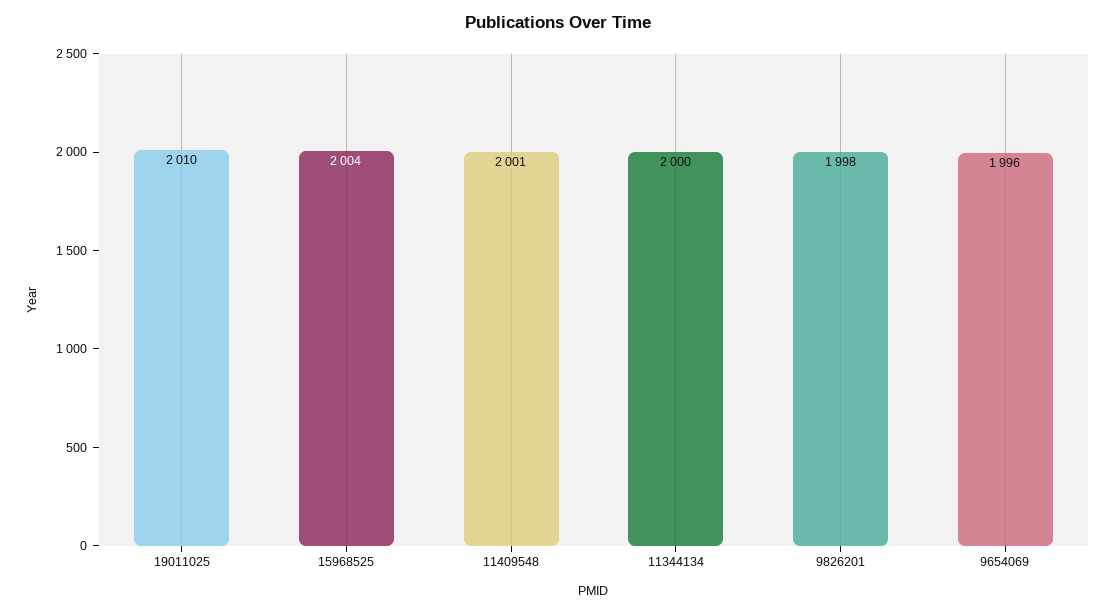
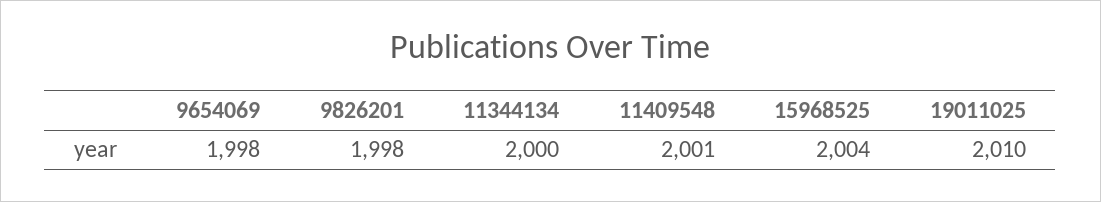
9654069: 1996 -> 1998

